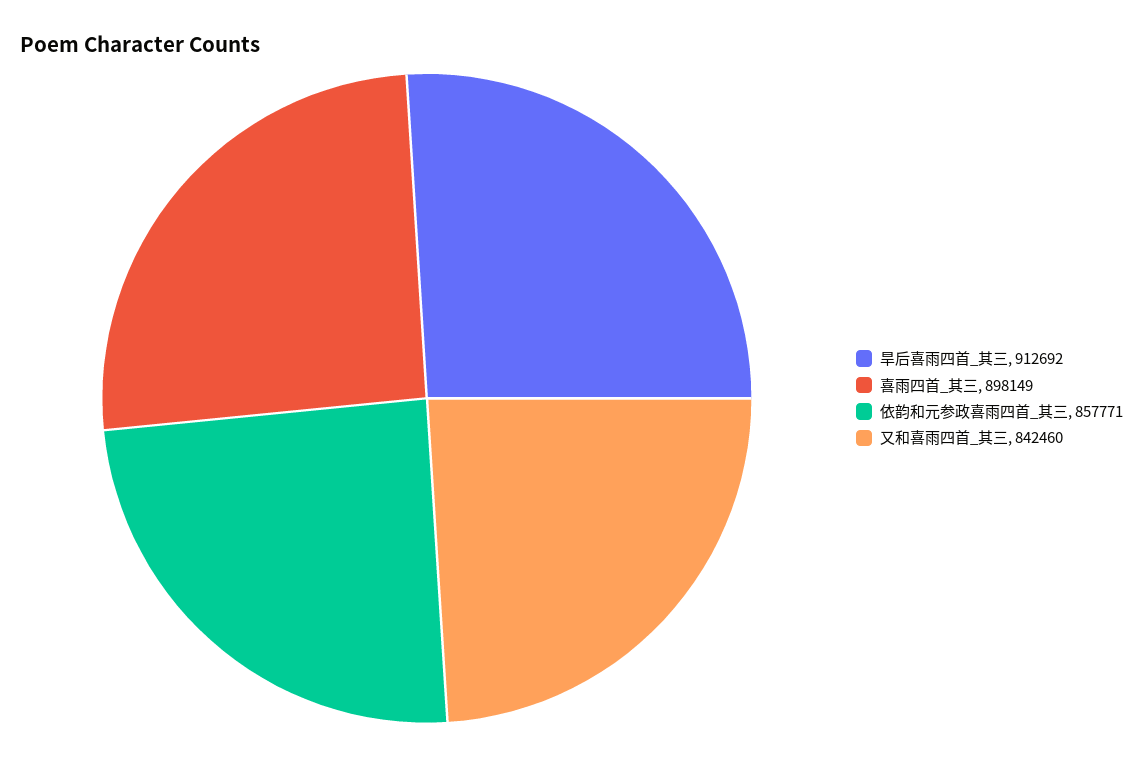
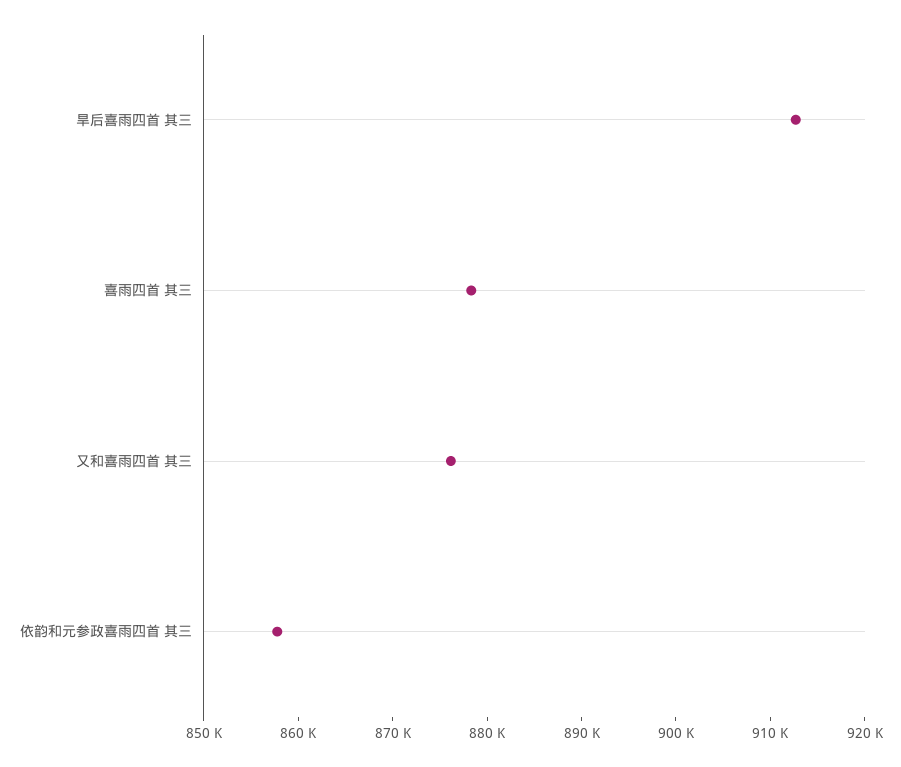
喜雨四首_其三: 898149 -> 878000
又和喜雨四首_其三: 842460 -> 876000

